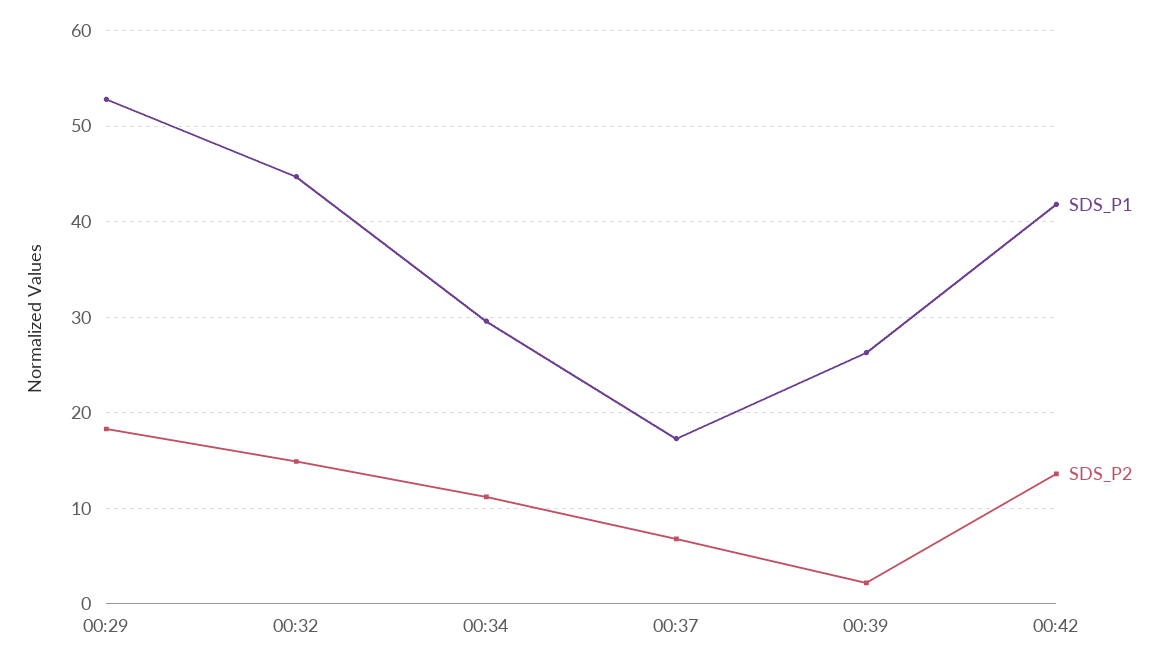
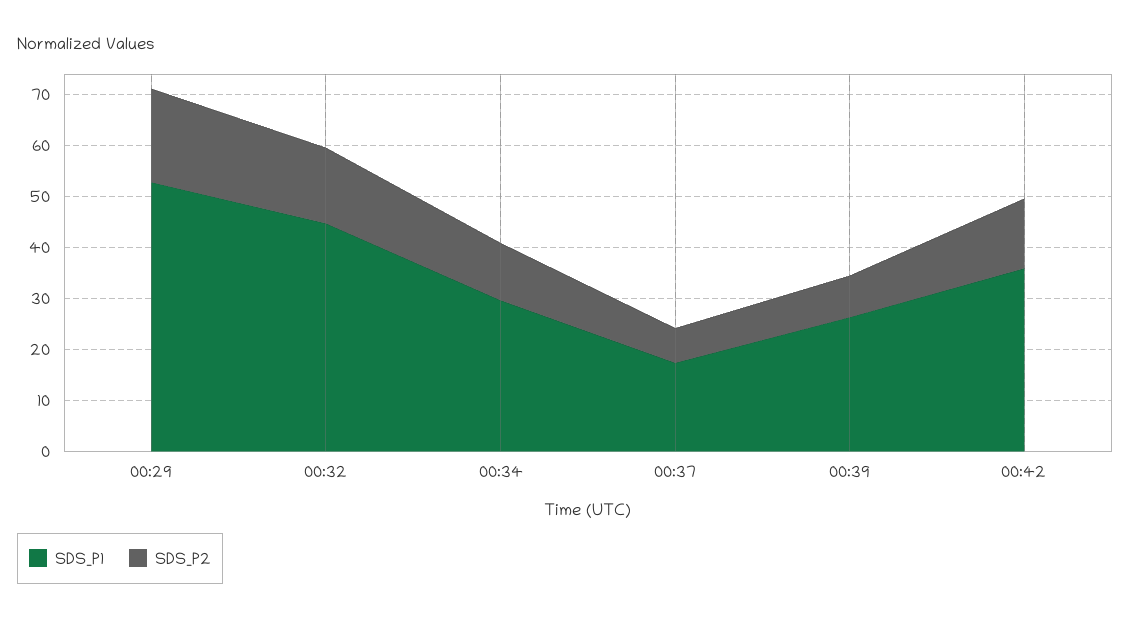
SDS_P2, 00:39: 2 -> 8
SDS_P1, 00:42: 42 -> 36

